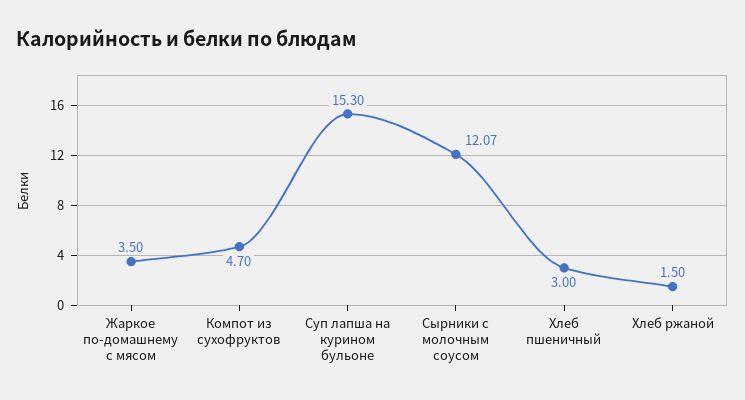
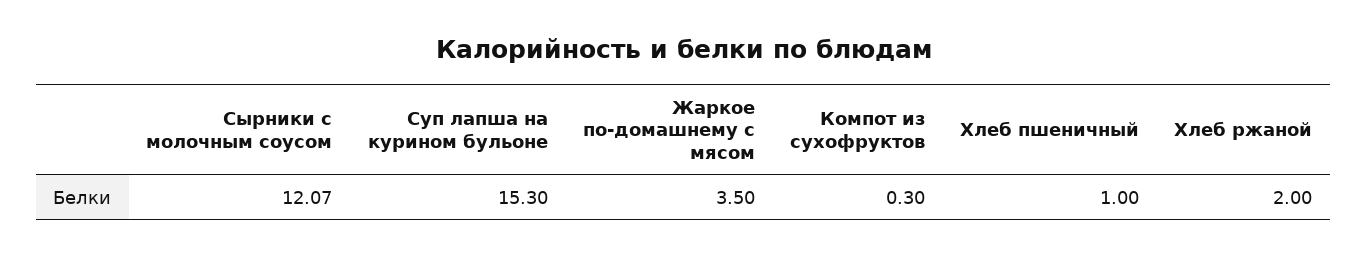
Компот из сухофруктов: 4.7 -> 0.3
Хлеб пшеничный: 3 -> 1
Хлеб ржаной: 1.5 -> 2

